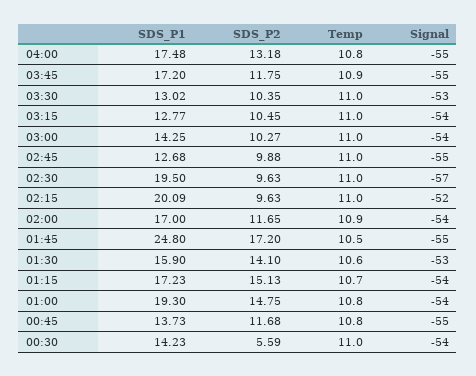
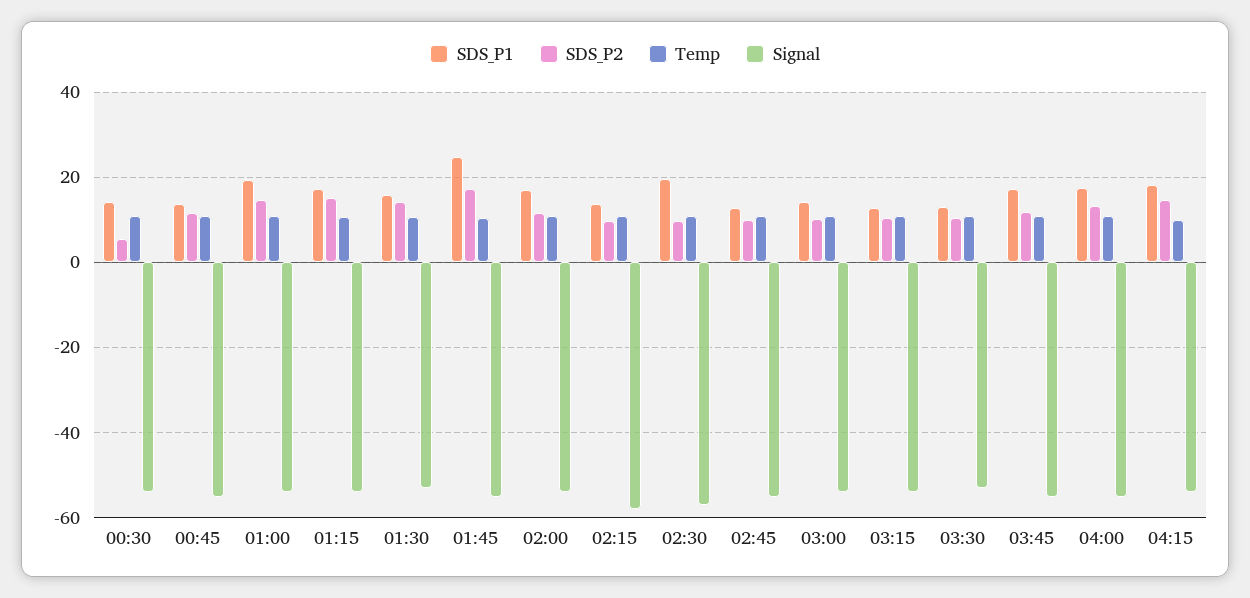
SDS_P1, 02:15: 20.09 -> 14
Signal, 02:15: -52 -> -58
SDS_P1, 04:15: none -> 18
SDS_P2, 04:15: none -> 14
Temp, 04:15: none -> 10
Signal, 04:15: none -> -54

